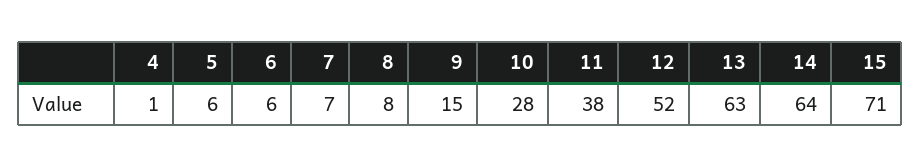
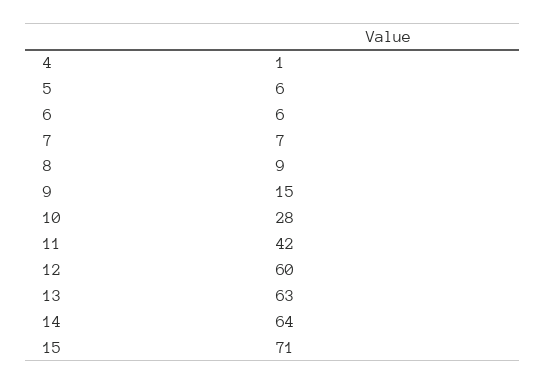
8: 8 -> 9
11: 38 -> 42
12: 52 -> 60

